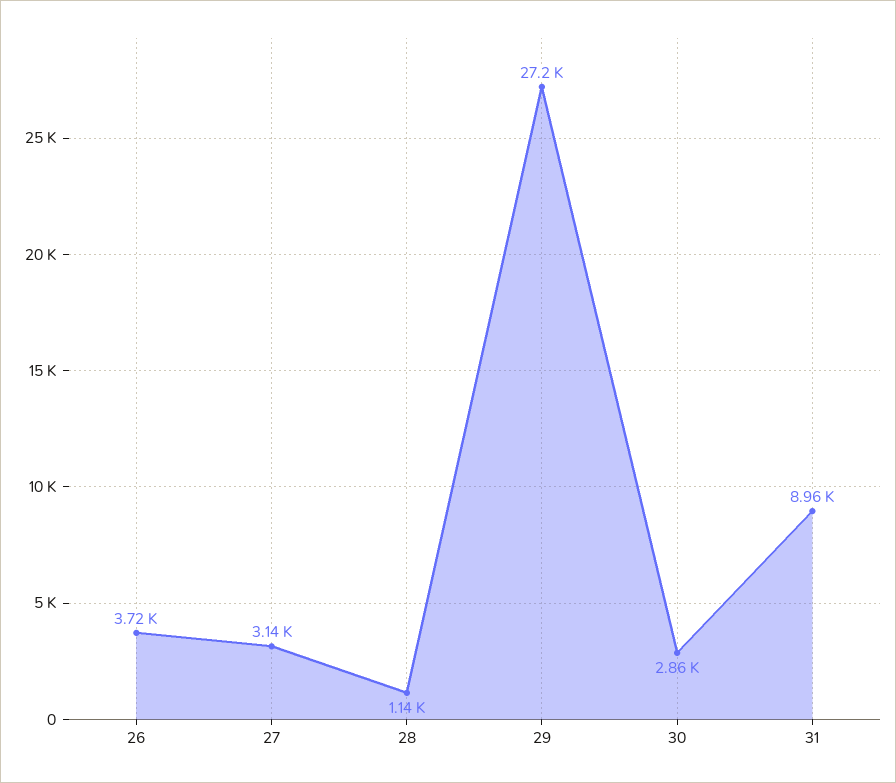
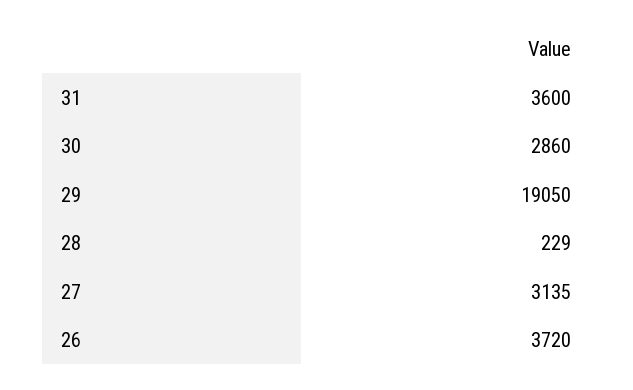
28: 1140 -> 229
29: 27200 -> 19050
31: 8960 -> 3600

